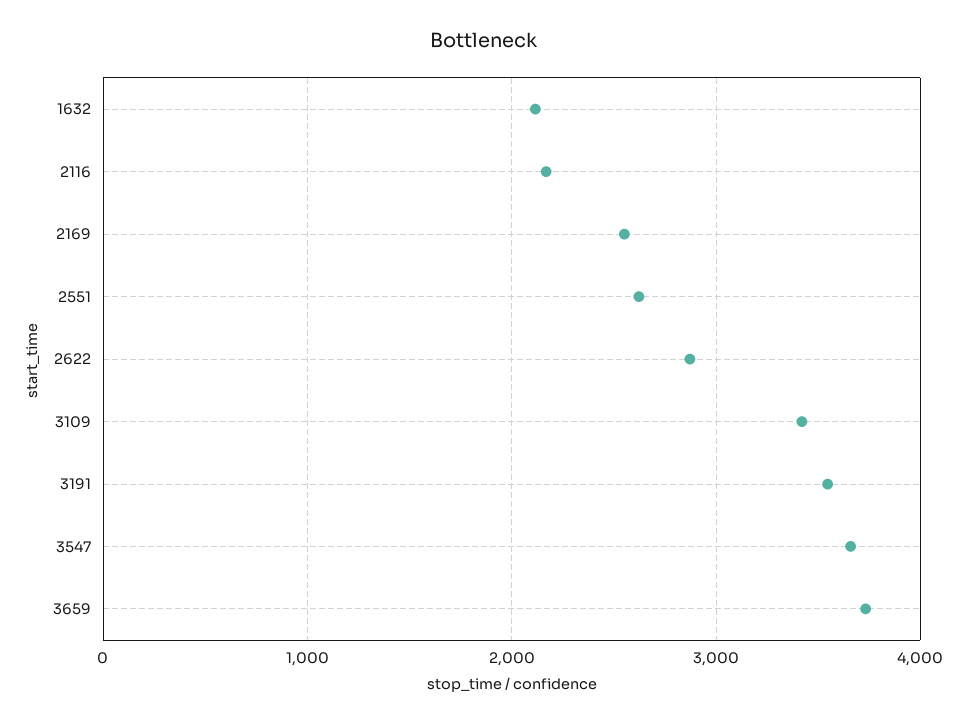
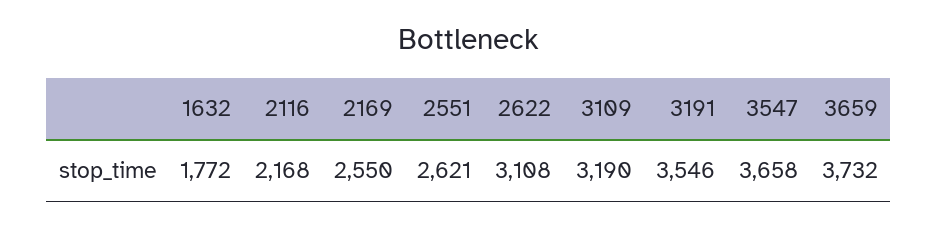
1632: 2100 -> 1772
2622: 2900 -> 3108
3109: 3400 -> 3190

